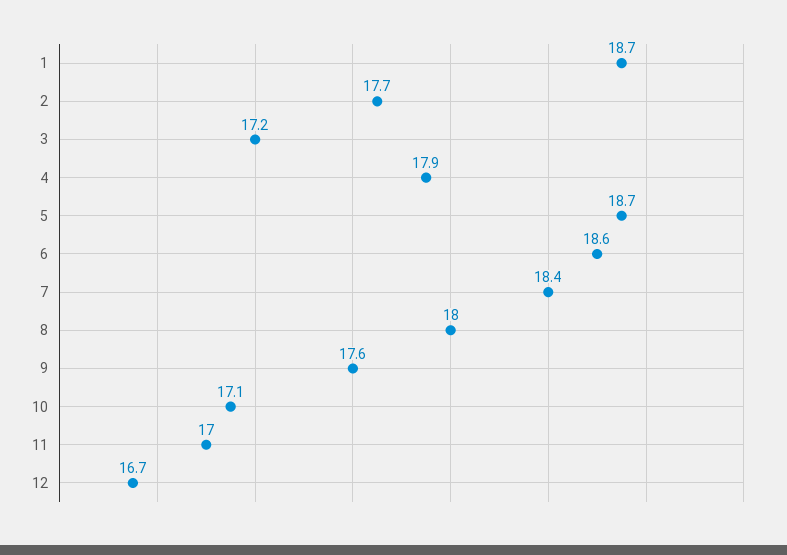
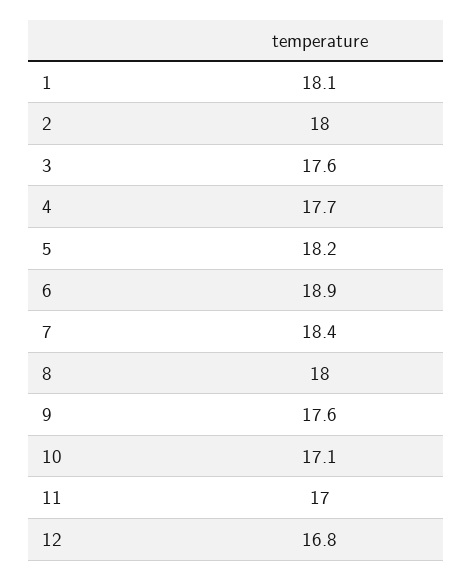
1: 18.7 -> 18.1
2: 17.7 -> 18
3: 17.2 -> 17.6
4: 17.9 -> 17.7
5: 18.7 -> 18.2
6: 18.6 -> 18.9
12: 16.7 -> 16.8

